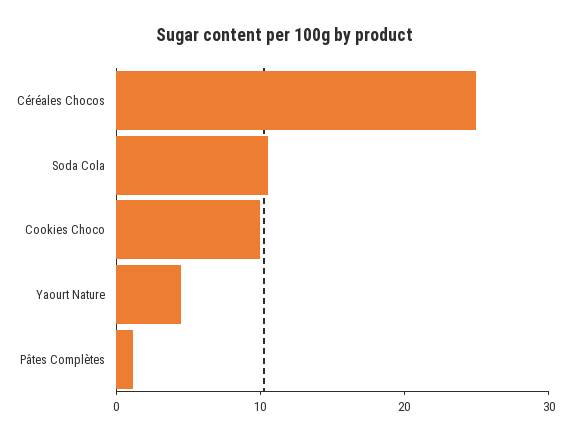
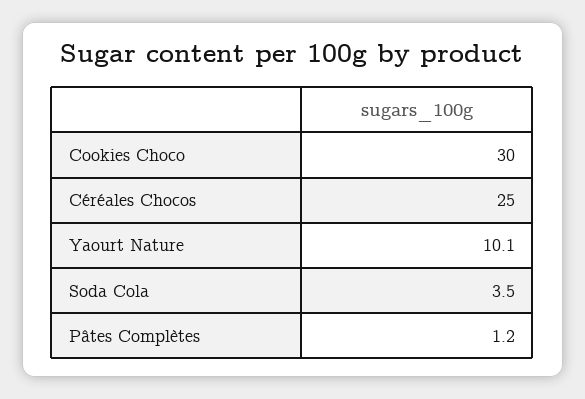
Soda Cola: 10 -> 3.5
Cookies Choco: 10 -> 30
Yaourt Nature: 4 -> 10.1

